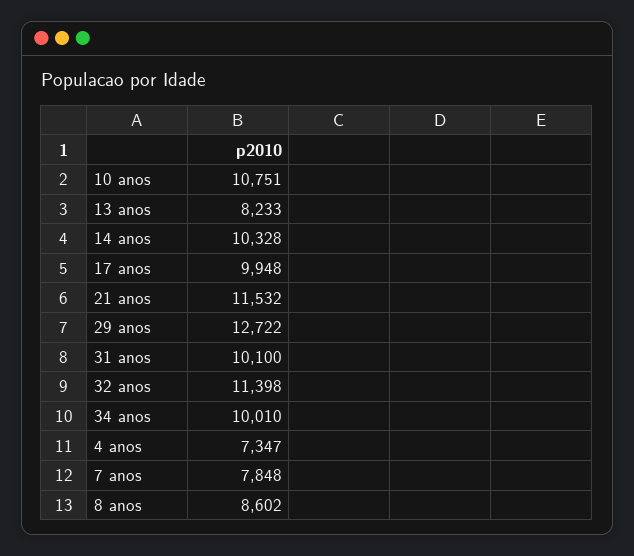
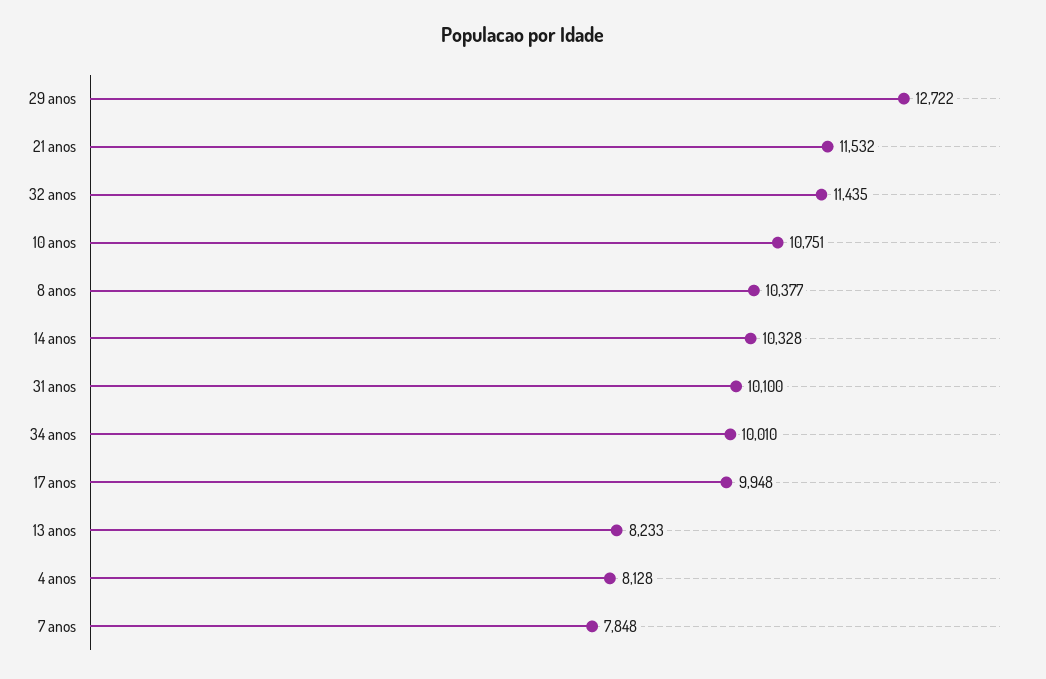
32 anos: 11398 -> 11435
4 anos: 7347 -> 8128
8 anos: 8602 -> 10377

